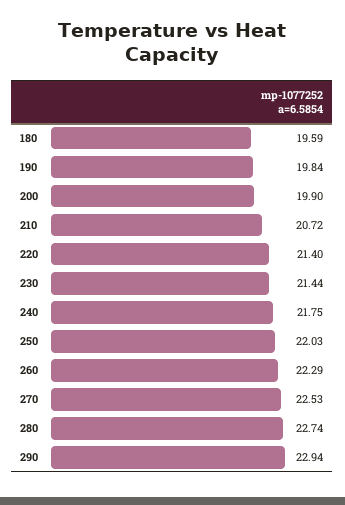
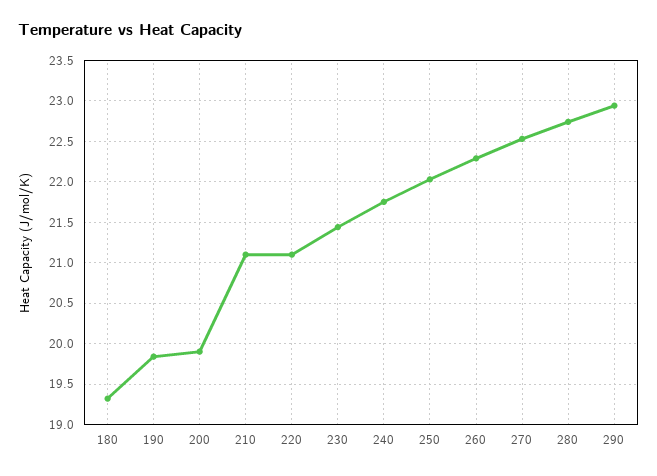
180: 19.59 -> 19.3
210: 20.72 -> 21.1
220: 21.4 -> 21.1

